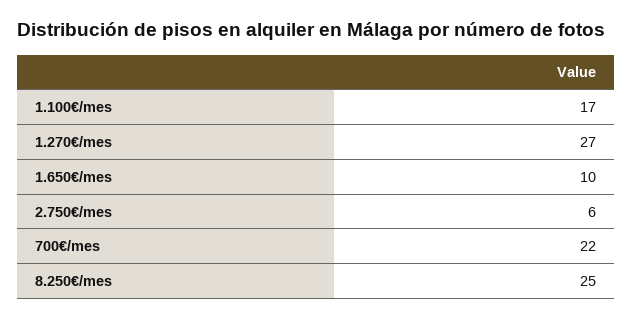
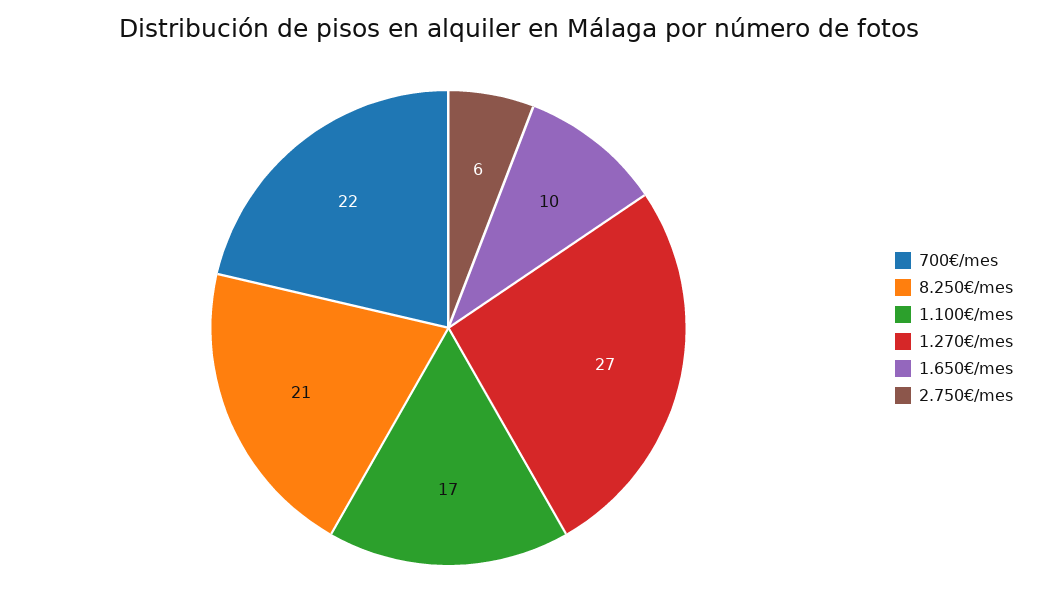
8.250€/mes: 25 -> 21

